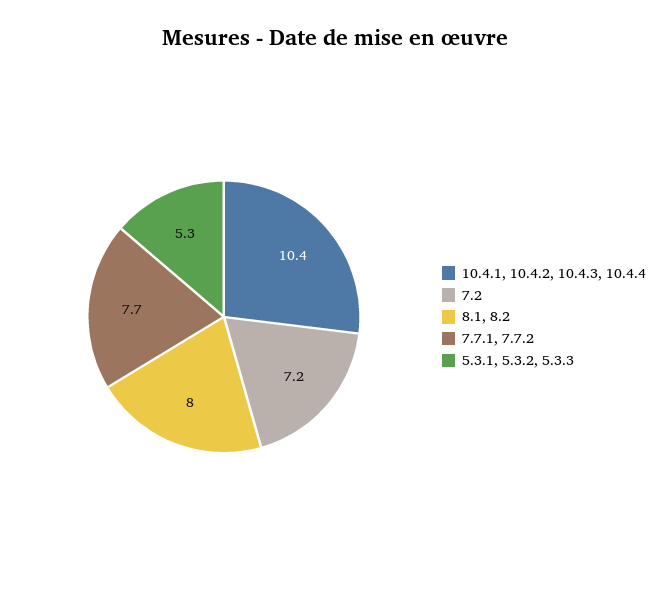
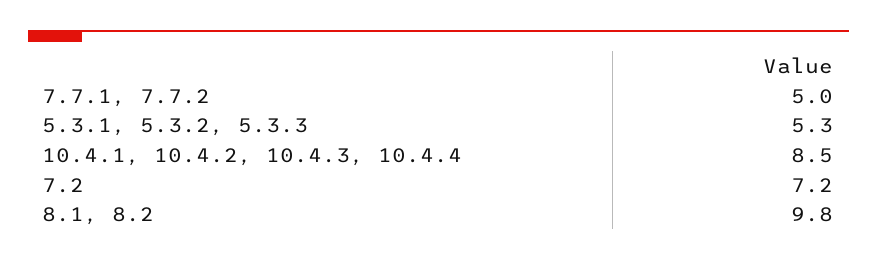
10.4.1, 10.4.2, 10.4.3, 10.4.4: 10.4 -> 8.5
8.1, 8.2: 8 -> 9.8
7.7.1, 7.7.2: 7.7 -> 5

